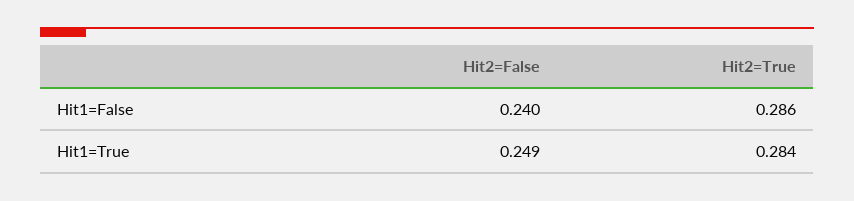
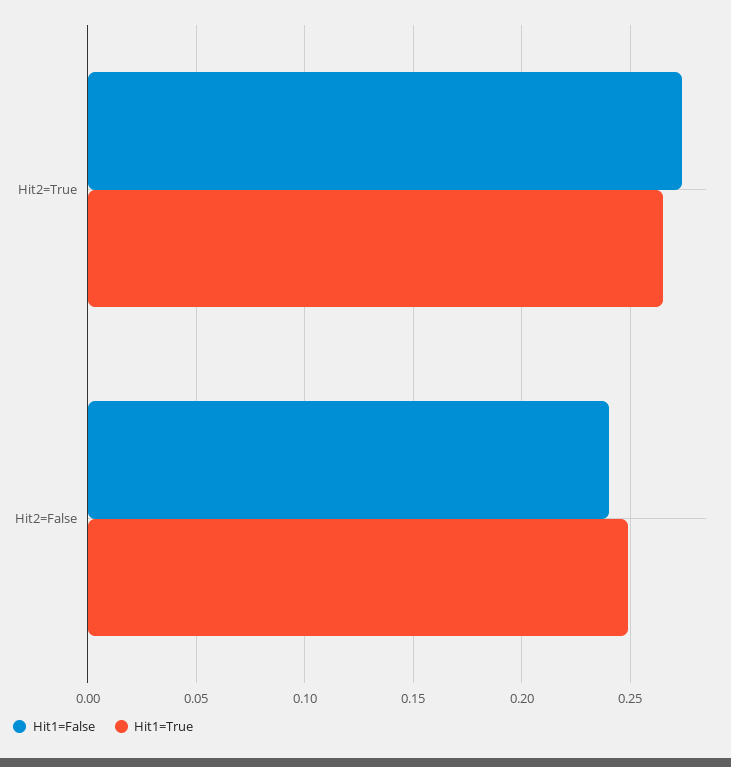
Hit1=False, Hit2=True: 0.286 -> 0.275
Hit1=True, Hit2=True: 0.284 -> 0.265

